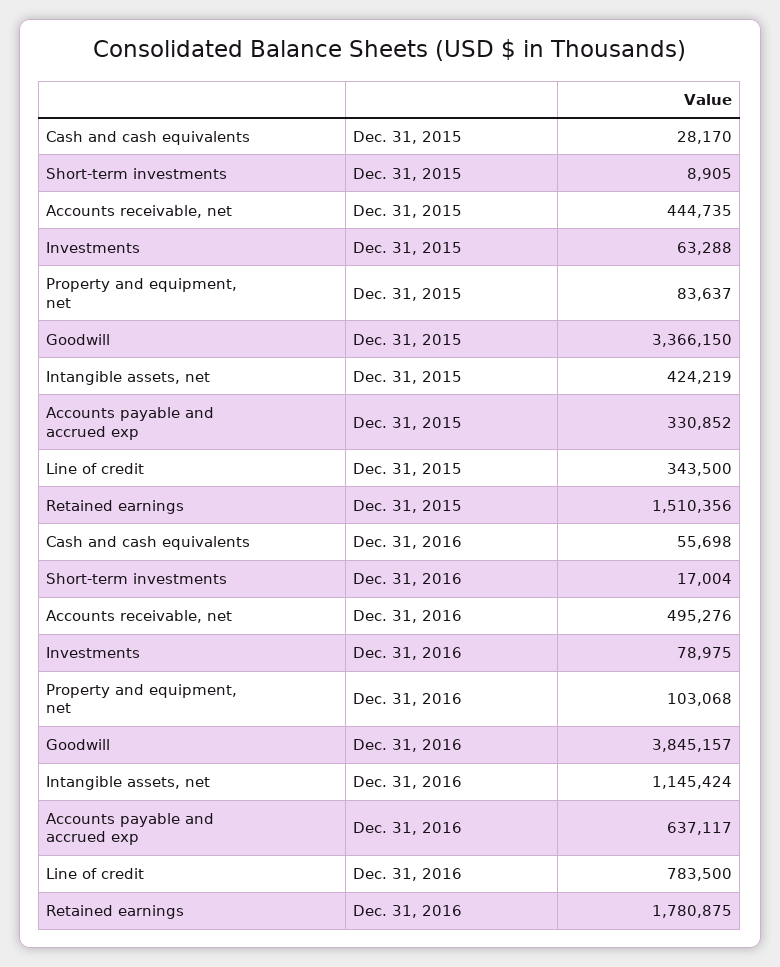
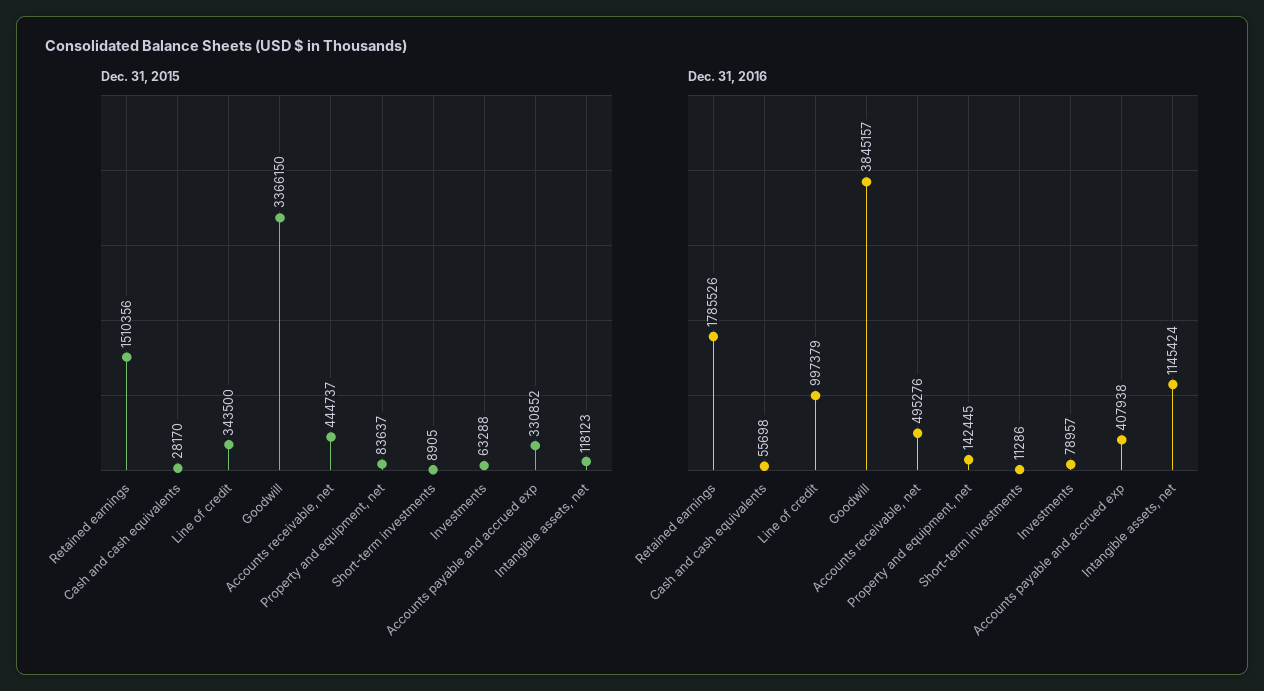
Dec. 31, 2015, Accounts receivable, net: 444735 -> 444737
Dec. 31, 2015, Intangible assets, net: 424219 -> 118123
Dec. 31, 2016, Short-term investments: 17004 -> 11286
Dec. 31, 2016, Investments: 78975 -> 78957
Dec. 31, 2016, Property and equipment, net: 103068 -> 142445
Dec. 31, 2016, Accounts payable and accrued exp: 637117 -> 407938
Dec. 31, 2016, Line of credit: 783500 -> 997379
Dec. 31, 2016, Retained earnings: 1780875 -> 1785526

